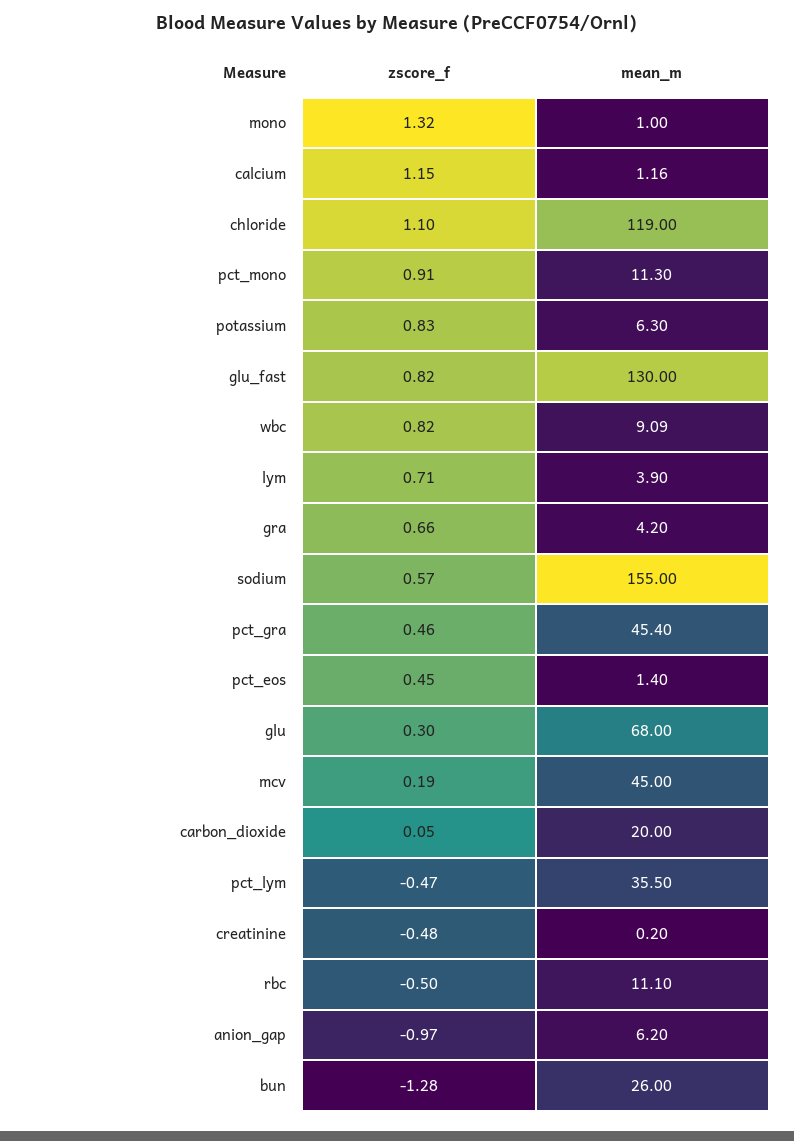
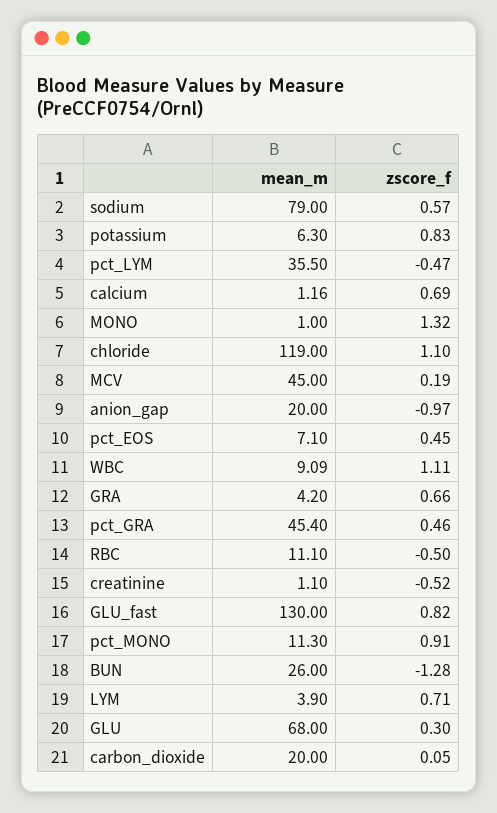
zscore_f, calcium: 1.15 -> 0.69
zscore_f, wbc: 0.82 -> 1.11
mean_m, sodium: 155 -> 79
mean_m, pct_eos: 1.4 -> 7.1
zscore_f, creatinine: -0.48 -> -0.52
mean_m, creatinine: 0.2 -> 1.1
mean_m, anion_gap: 6.2 -> 20

